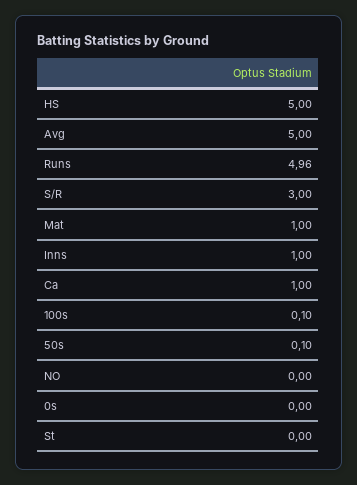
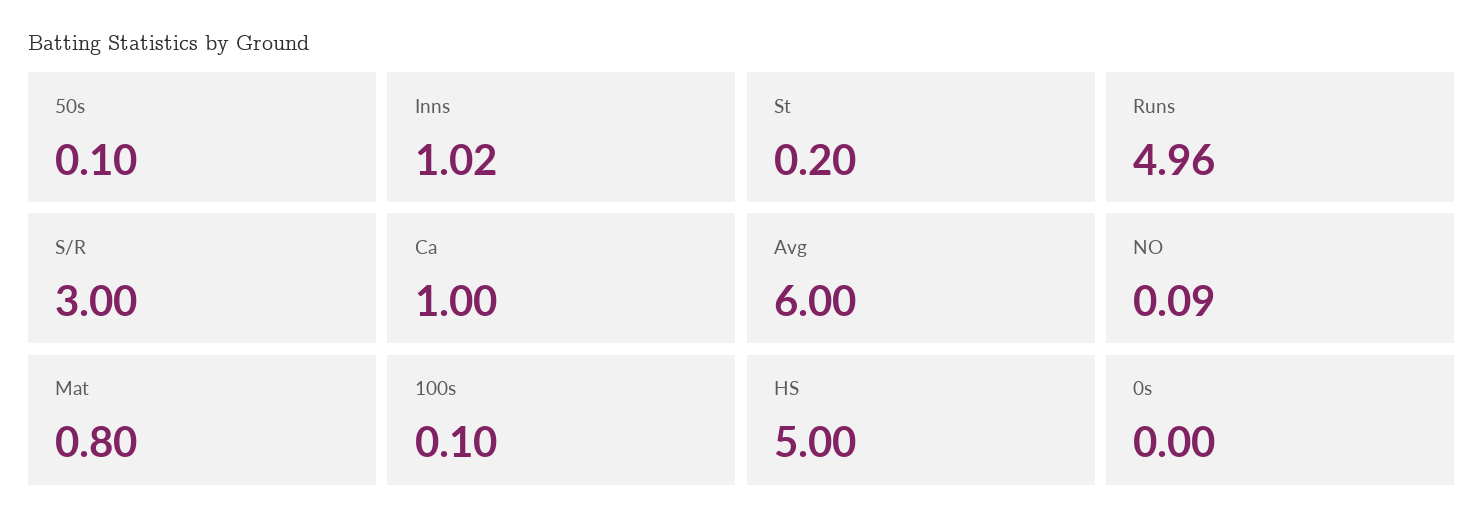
Avg: 5 -> 6
Mat: 1 -> 0.8
Inns: 1 -> 1.02
NO: 0 -> 0.09
St: 0 -> 0.2

